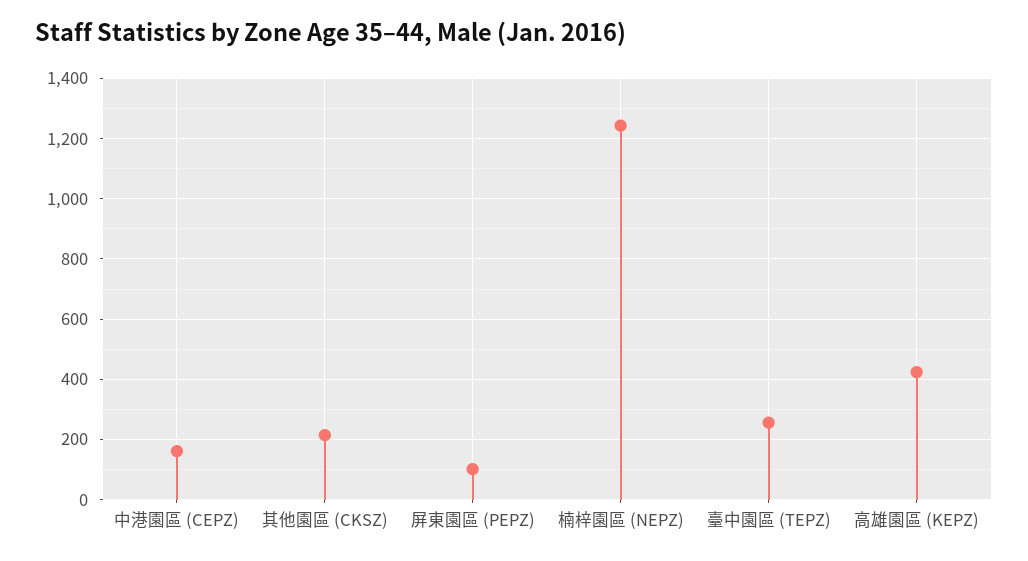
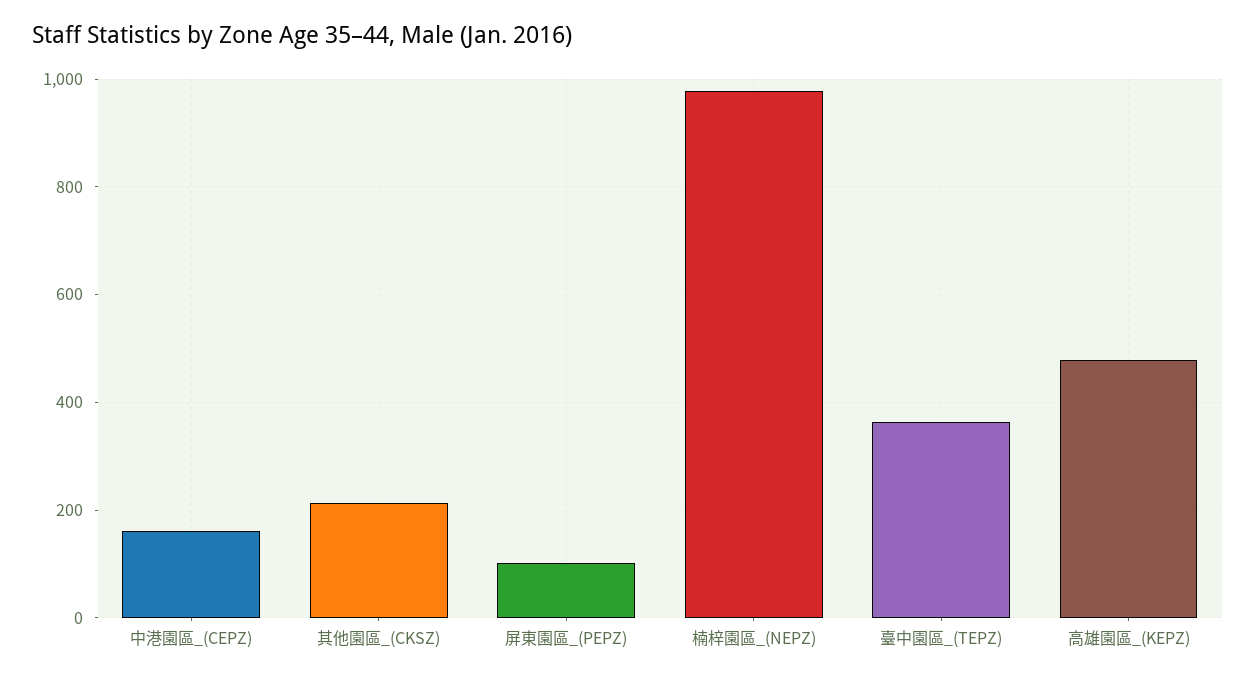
楠梓園區 (NEPZ): 1240 -> 980
臺中園區 (TEPZ): 260 -> 360
高雄園區 (KEPZ): 420 -> 480

